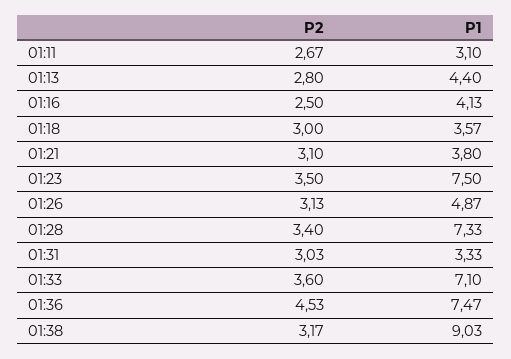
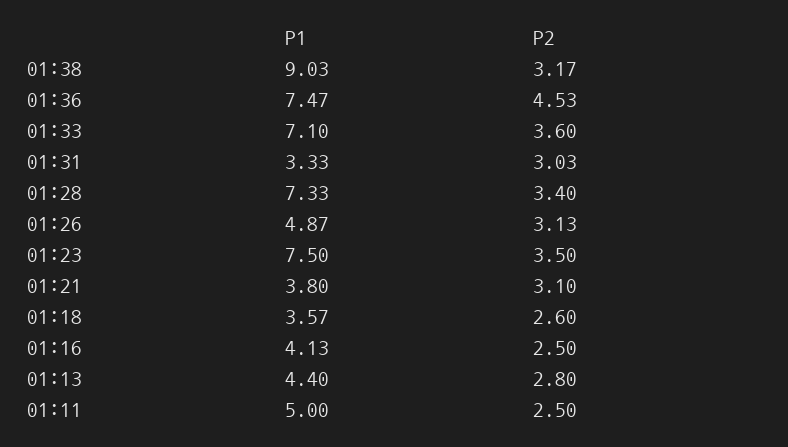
P2, 01:11: 2.67 -> 2.5
P1, 01:11: 3.1 -> 5
P2, 01:18: 3 -> 2.6

